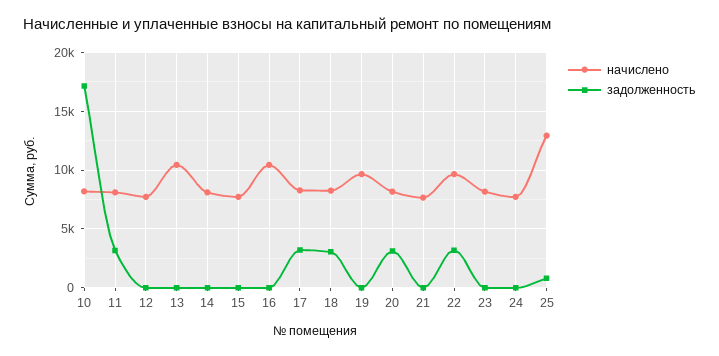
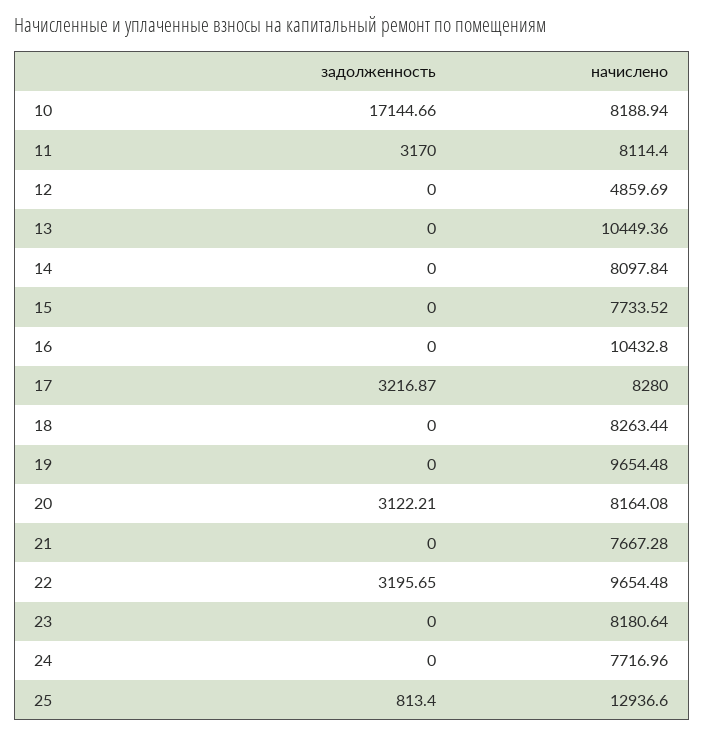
начислено, 12: 8000 -> 4859.69
задолженность, 18: 3000 -> 0

